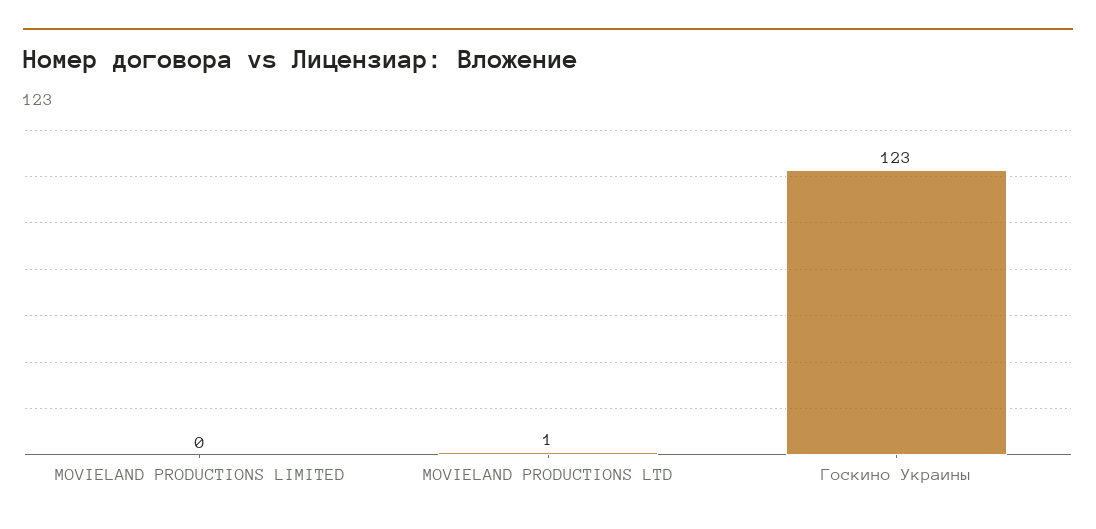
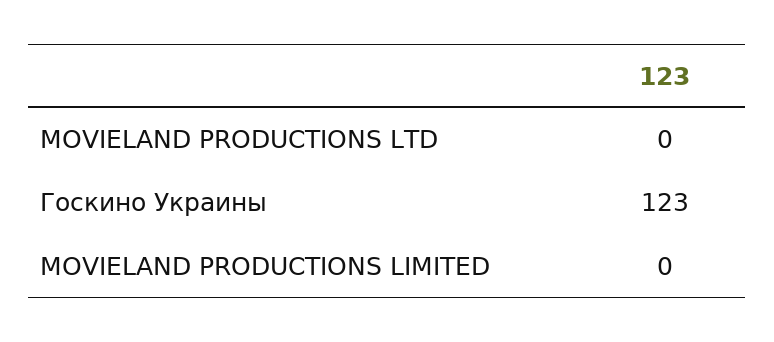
MOVIELAND PRODUCTIONS LTD: 1 -> 0

